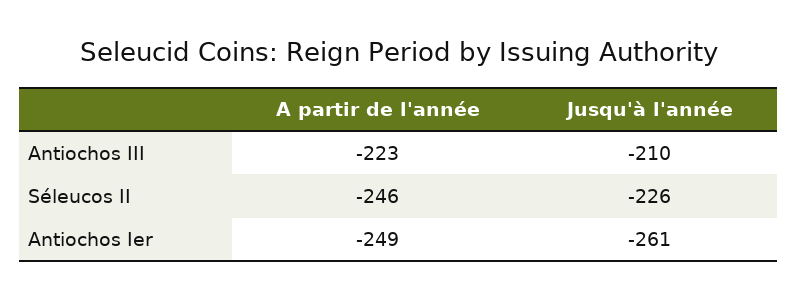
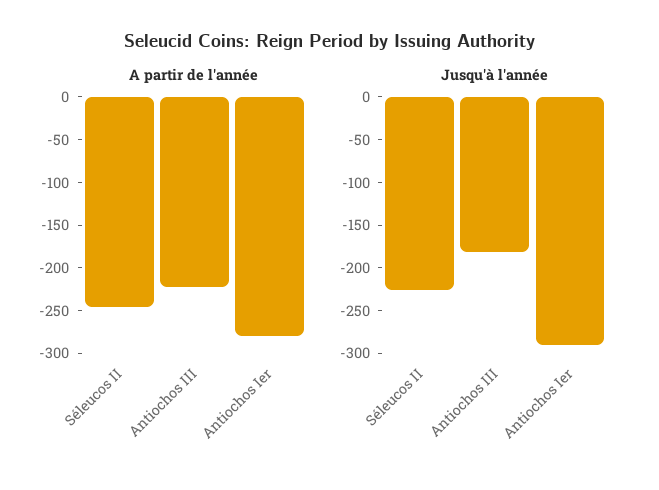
Jusqu'à l'année, Antiochos III: -210 -> -180
A partir de l'année, Antiochos Ier: -249 -> -280
Jusqu'à l'année, Antiochos Ier: -261 -> -290

